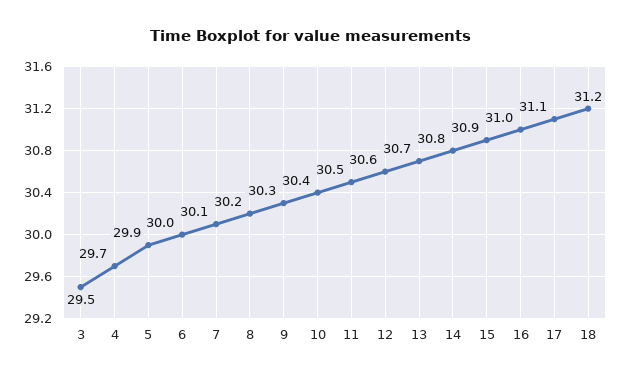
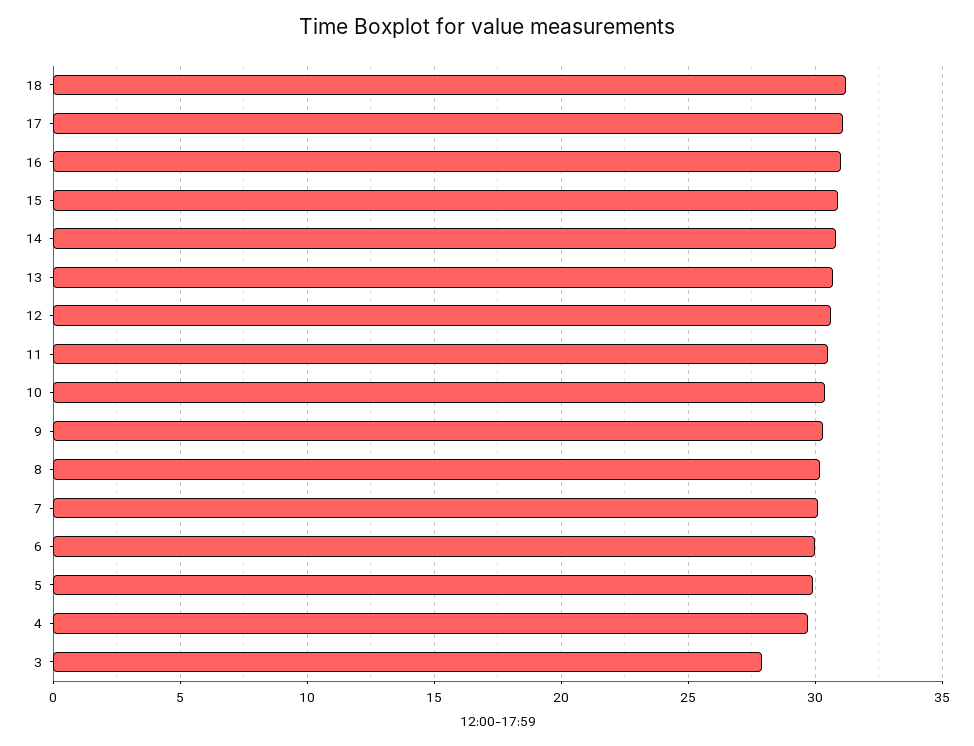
3: 29.5 -> 28

